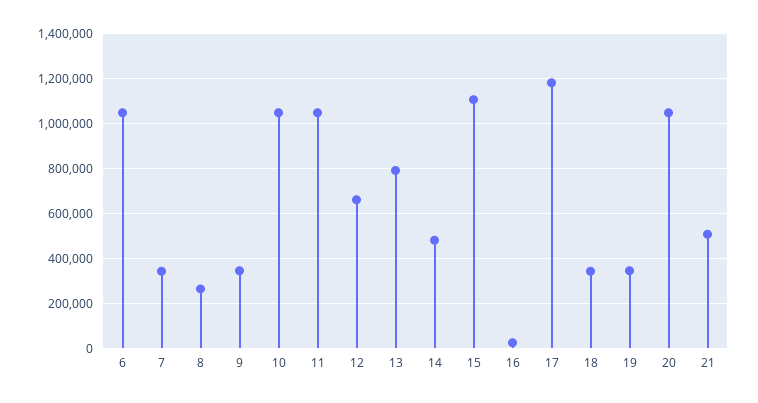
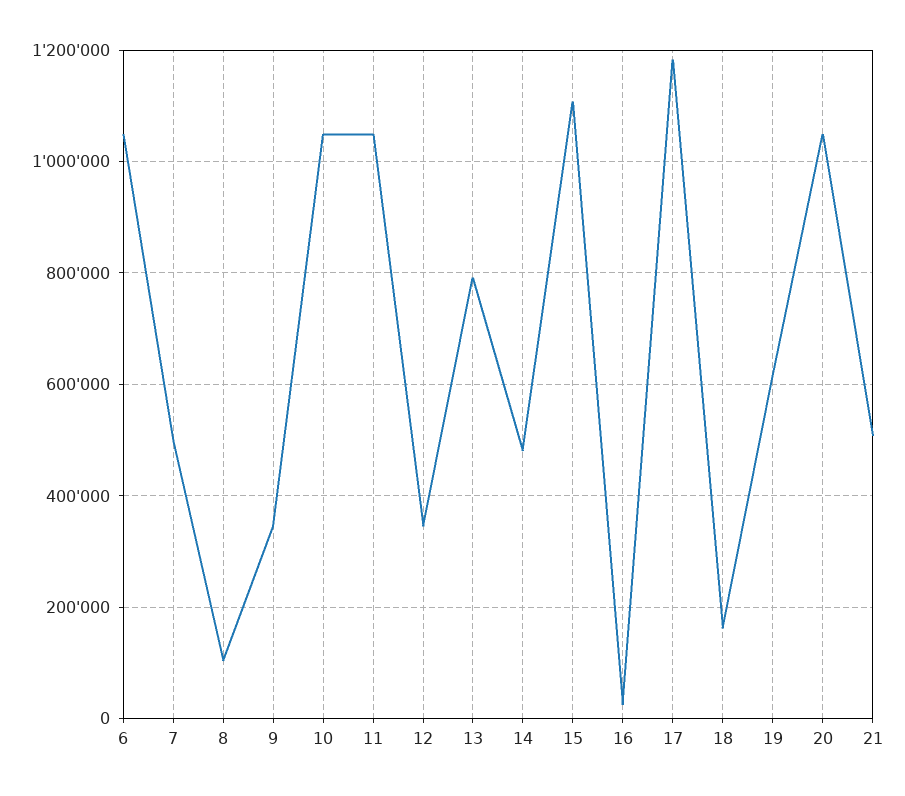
7: 350000 -> 500000
8: 250000 -> 100000
12: 650000 -> 340000
18: 350000 -> 160000
19: 350000 -> 620000

